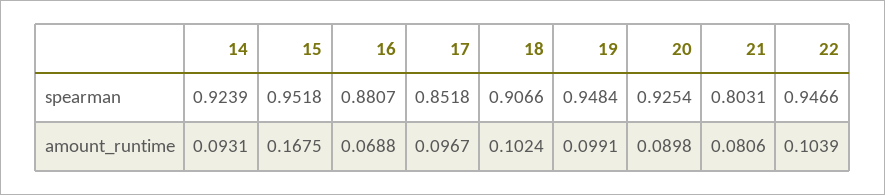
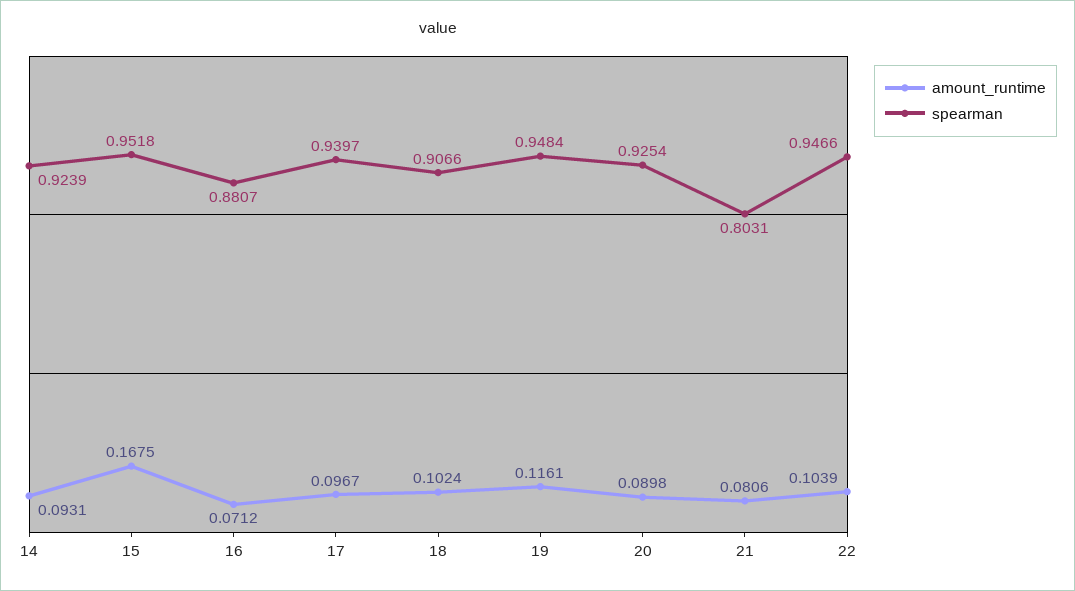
spearman, 17: 0.8518 -> 0.9397
amount_runtime, 16: 0.0688 -> 0.0712
amount_runtime, 19: 0.0991 -> 0.1161

